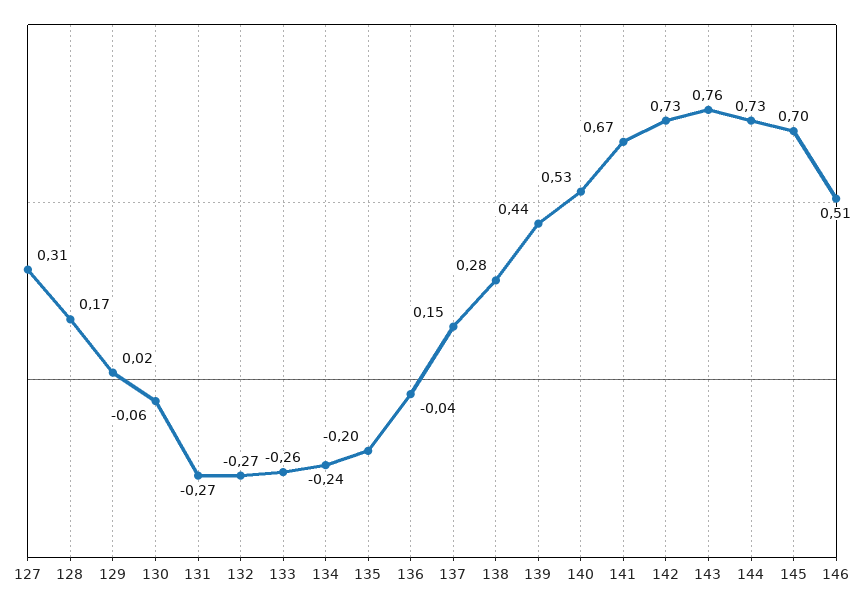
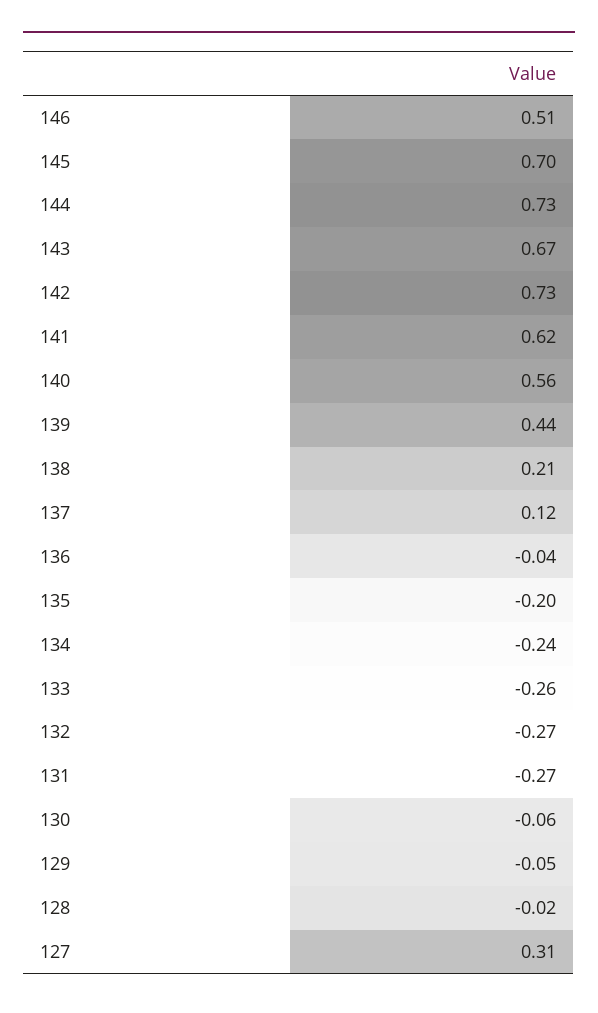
128: 0.17 -> -0.02
129: 0.02 -> -0.05
137: 0.15 -> 0.12
138: 0.28 -> 0.21
140: 0.53 -> 0.56
141: 0.67 -> 0.62
143: 0.76 -> 0.67

